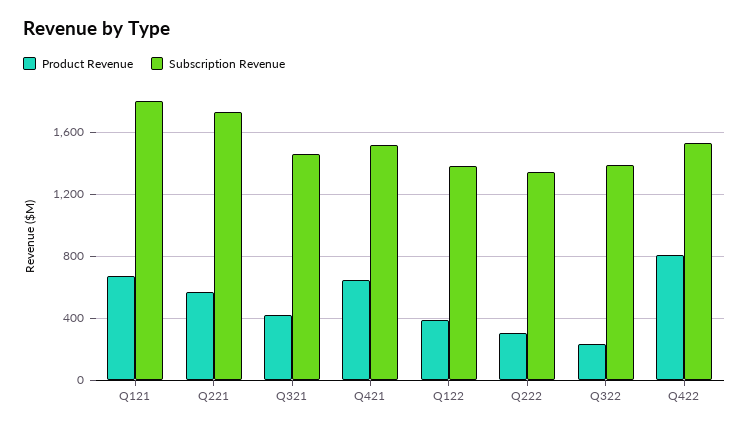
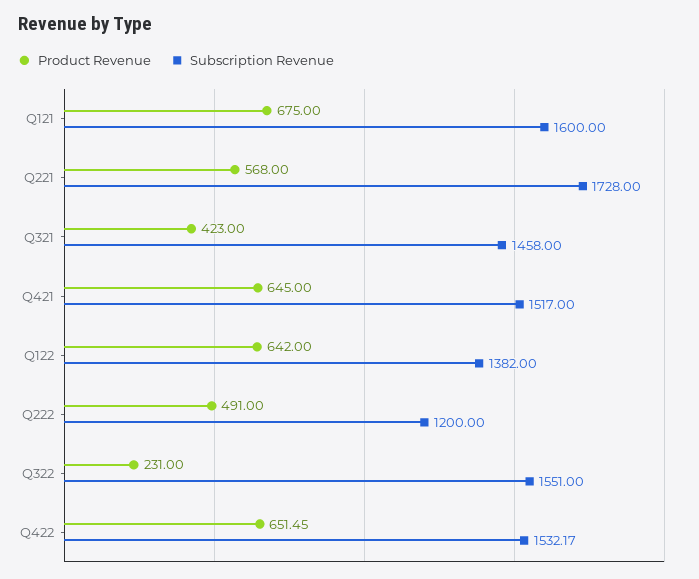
Subscription Revenue, Q121: 1800 -> 1600
Product Revenue, Q122: 400 -> 642
Product Revenue, Q222: 300 -> 491
Subscription Revenue, Q222: 1350 -> 1200
Subscription Revenue, Q322: 1400 -> 1551
Product Revenue, Q422: 800 -> 651.45

